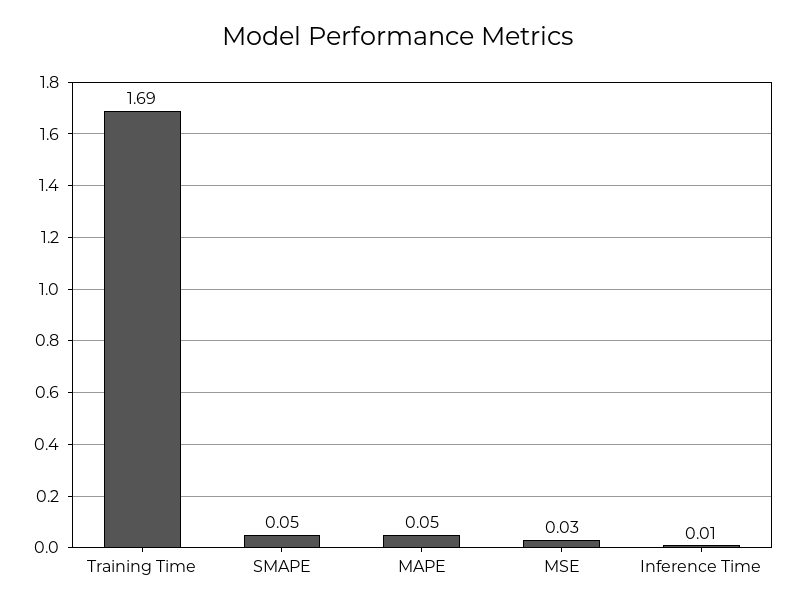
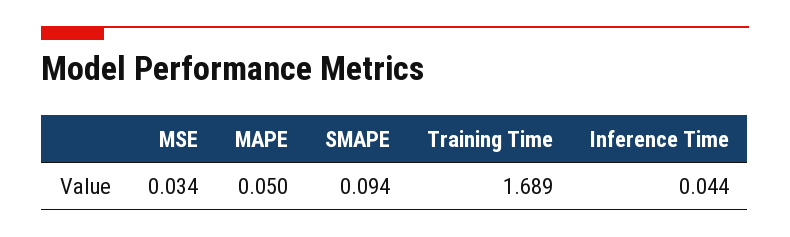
SMAPE: 0.05 -> 0.094
Inference Time: 0.01 -> 0.044

